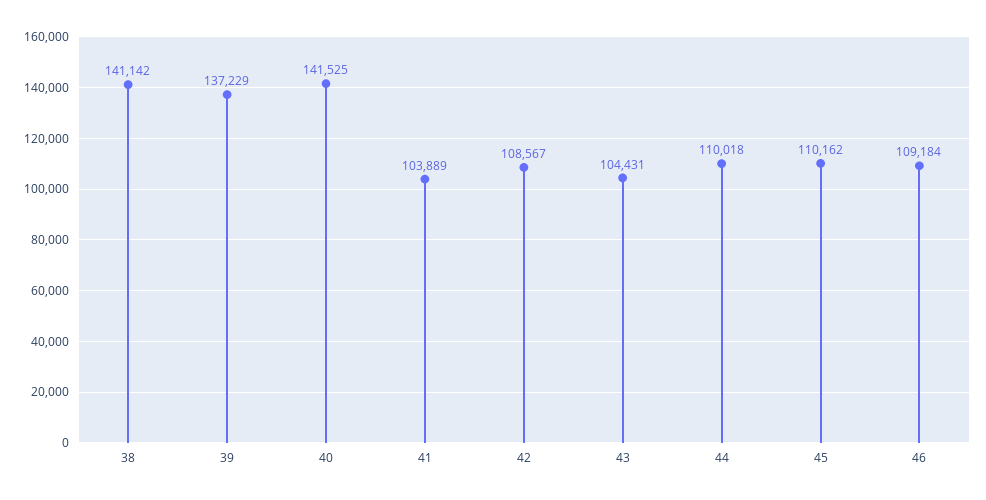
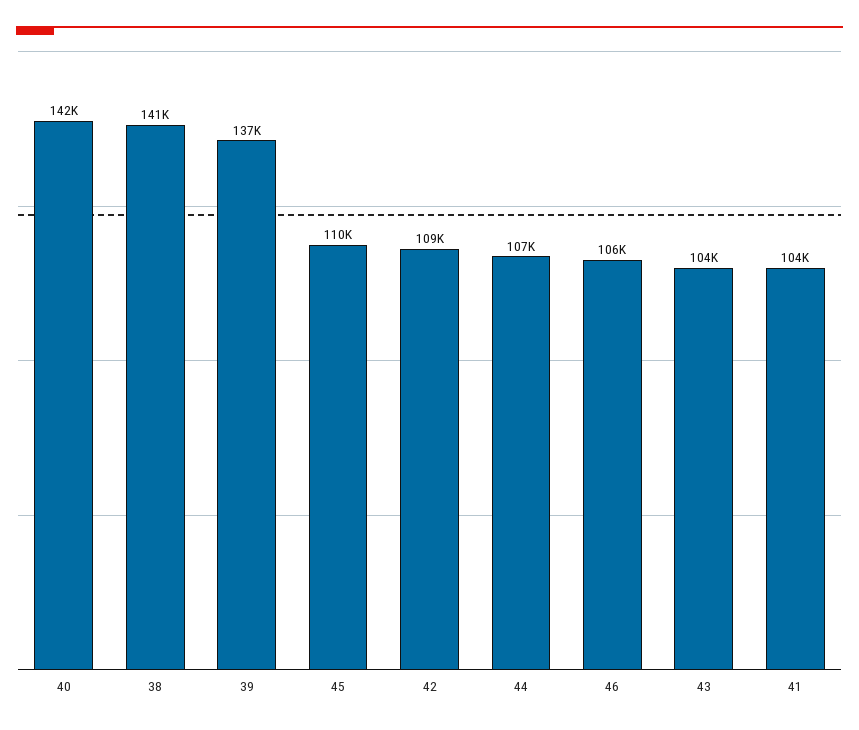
44: 110018 -> 107000
46: 109184 -> 106000

